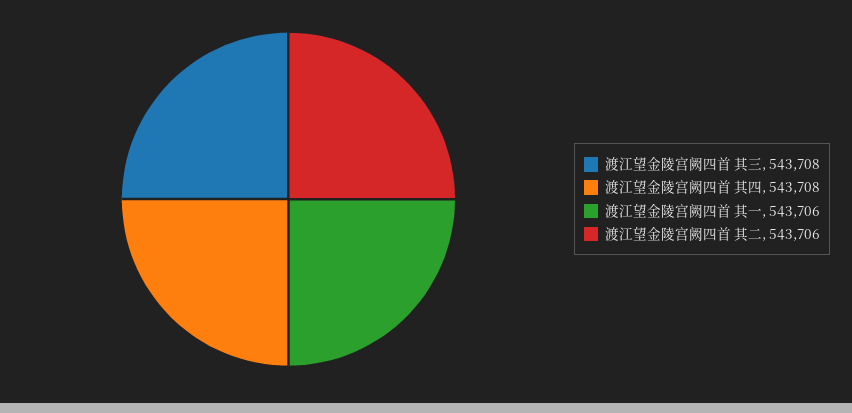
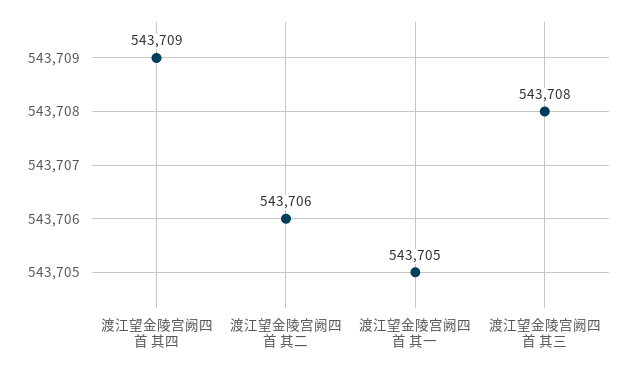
渡江望金陵宫阙四首 其四: 543708 -> 543709
渡江望金陵宫阙四首 其一: 543706 -> 543705

